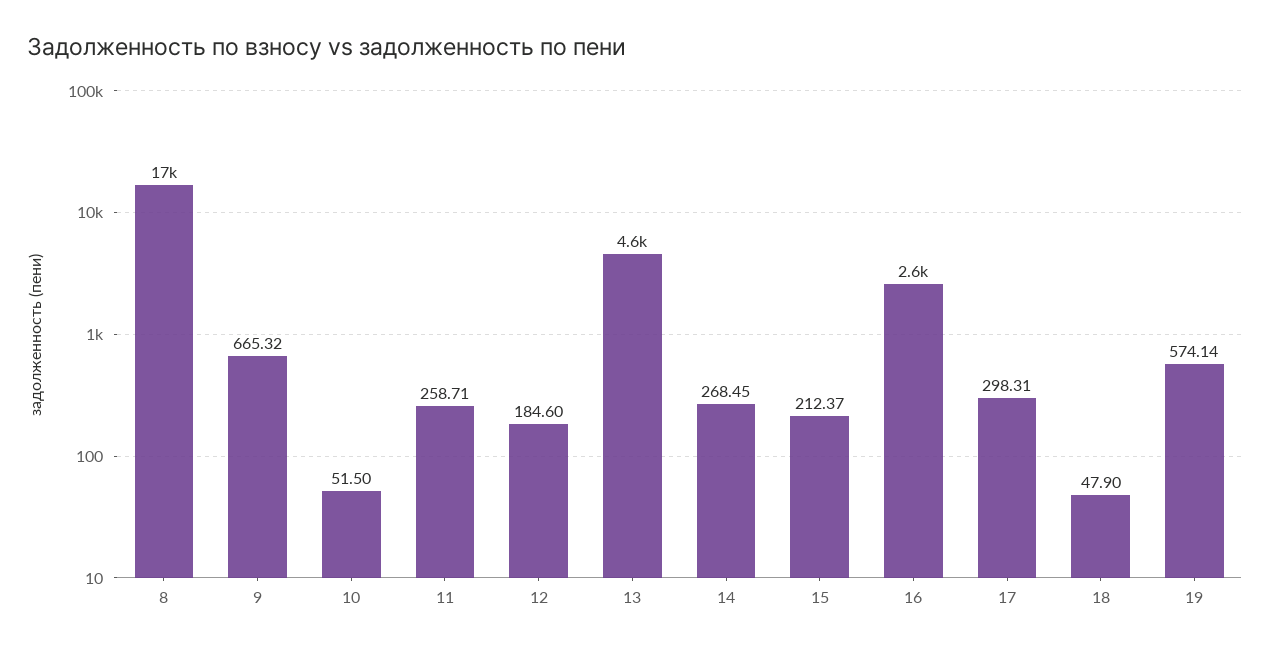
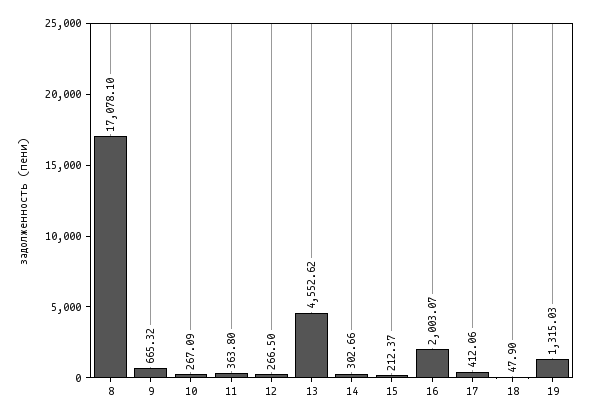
10: 51.5 -> 267.09
11: 258.71 -> 363.8
12: 184.6 -> 266.5
14: 268.45 -> 302.66
16: 2600 -> 2003.07
17: 298.31 -> 412.06
19: 574.14 -> 1315.03

